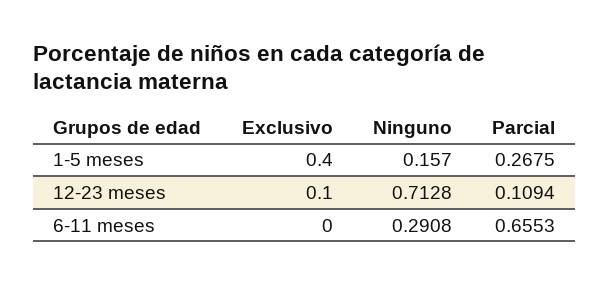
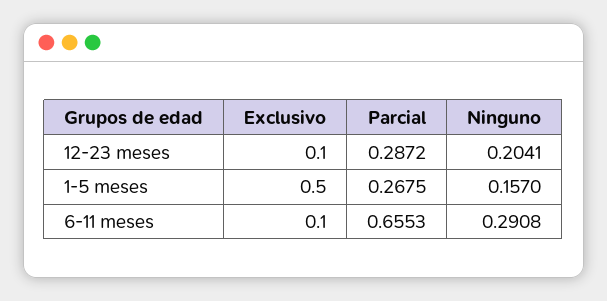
Exclusivo, 1-5 meses: 0.4 -> 0.5
Ninguno, 12-23 meses: 0.7128 -> 0.2041
Parcial, 12-23 meses: 0.1094 -> 0.2872
Exclusivo, 6-11 meses: 0 -> 0.1

